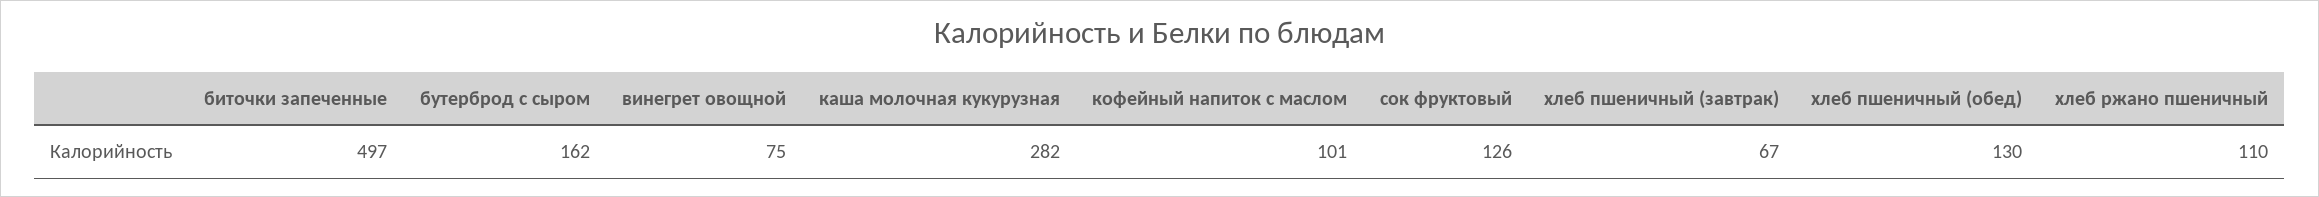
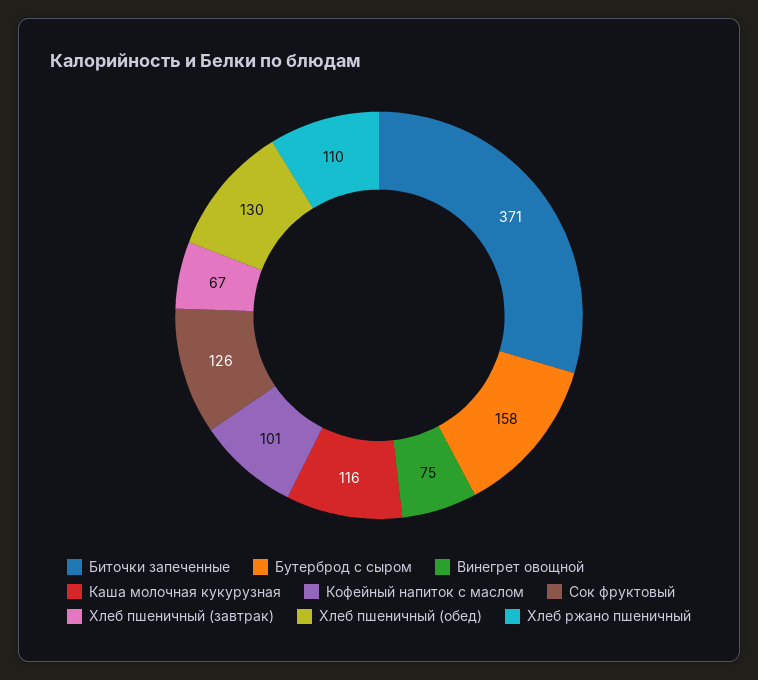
биточки запеченные: 497 -> 371
бутерброд с сыром: 162 -> 158
каша молочная кукурузная: 282 -> 116

